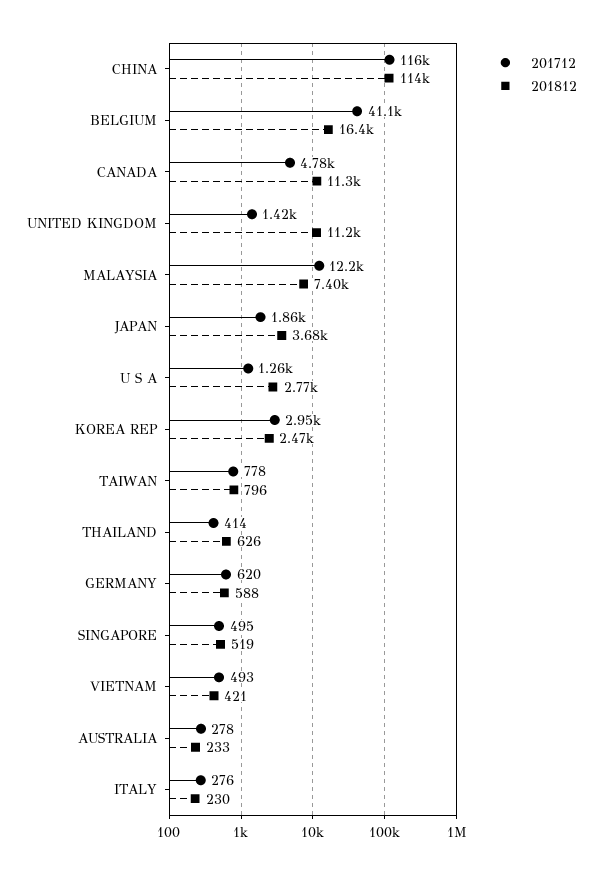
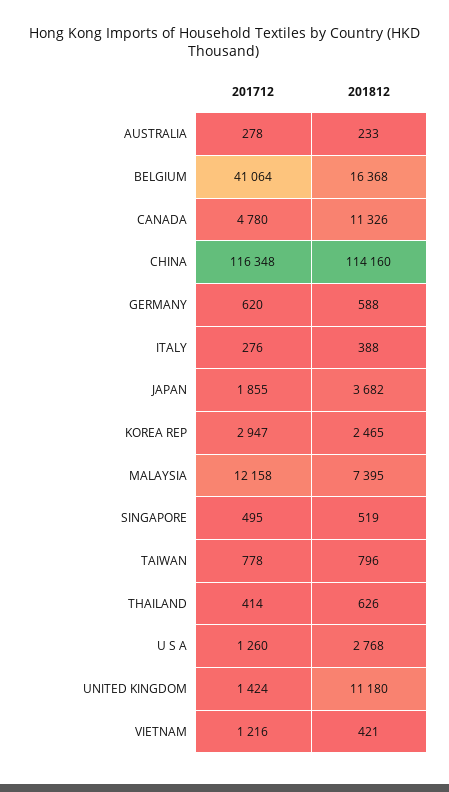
201712, VIETNAM: 493 -> 1216
201812, ITALY: 230 -> 388

